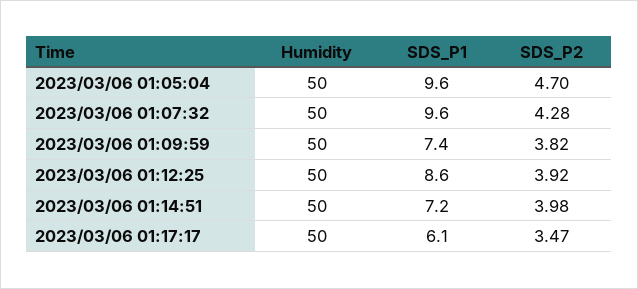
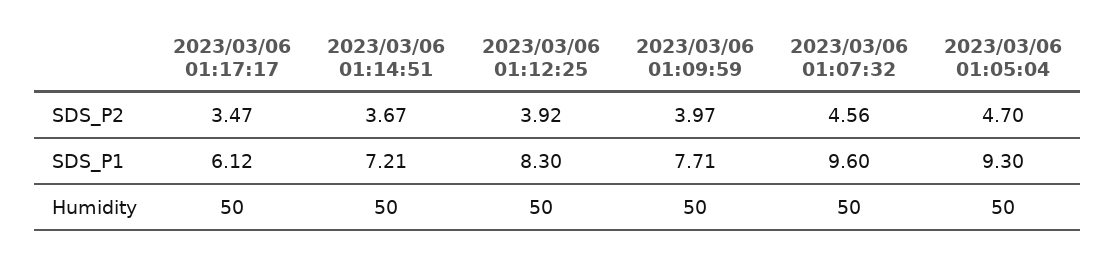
SDS_P1, 2023/03/06 01:05:04: 9.6 -> 9.3
SDS_P2, 2023/03/06 01:07:32: 4.28 -> 4.56
SDS_P1, 2023/03/06 01:09:59: 7.4 -> 7.71
SDS_P2, 2023/03/06 01:09:59: 3.82 -> 3.97
SDS_P1, 2023/03/06 01:12:25: 8.6 -> 8.3
SDS_P2, 2023/03/06 01:14:51: 3.98 -> 3.67

